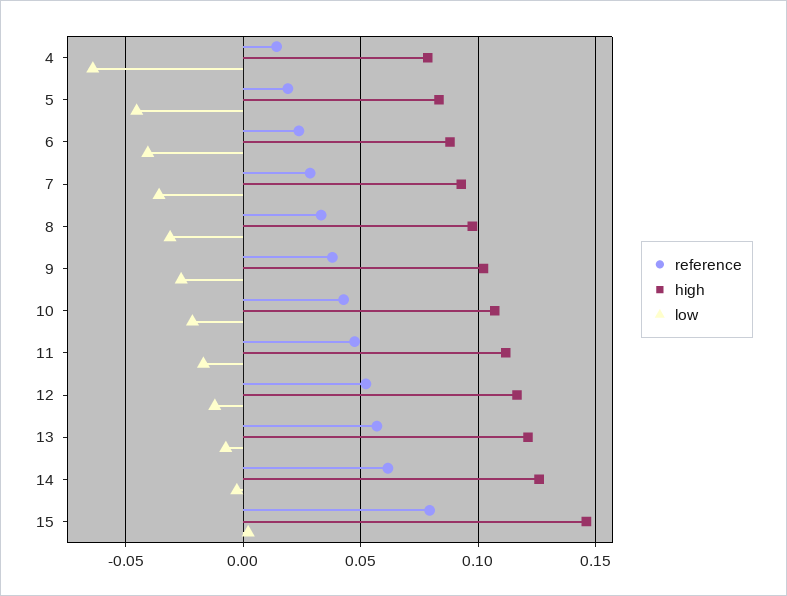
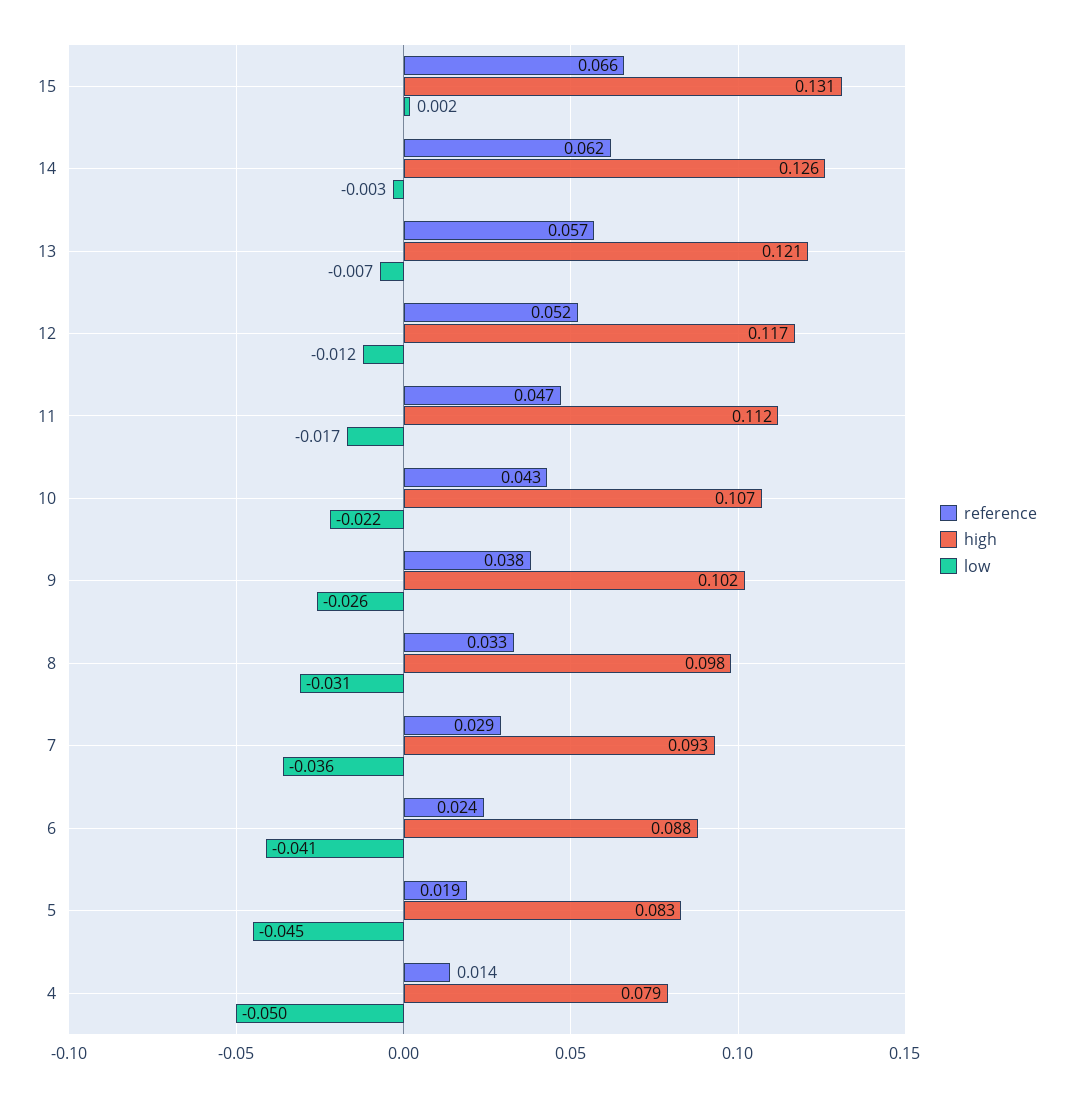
low, 4: -0.065 -> -0.05
reference, 15: 0.08 -> 0.066
high, 15: 0.145 -> 0.131

